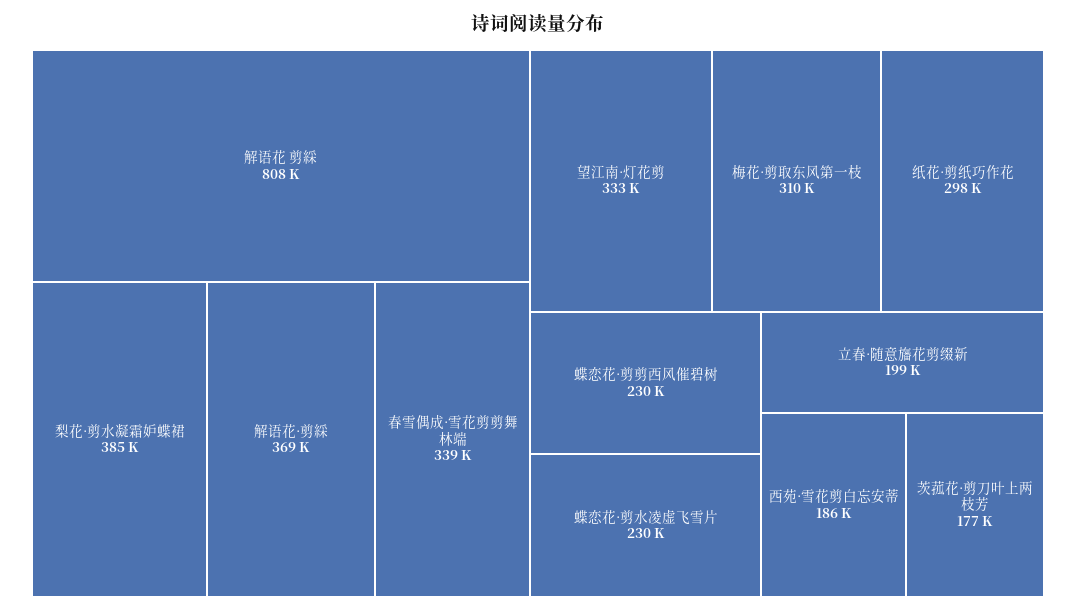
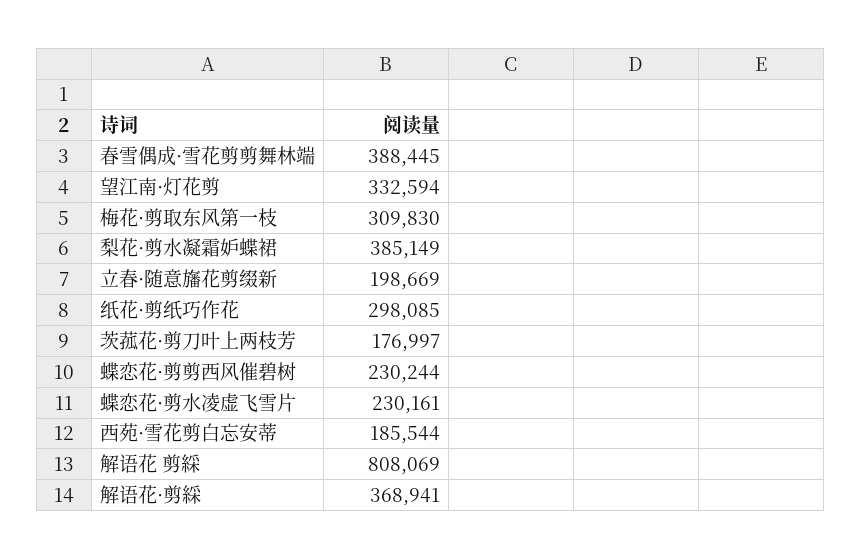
春雪偶成·雪花剪剪舞林端: 339000 -> 388445

